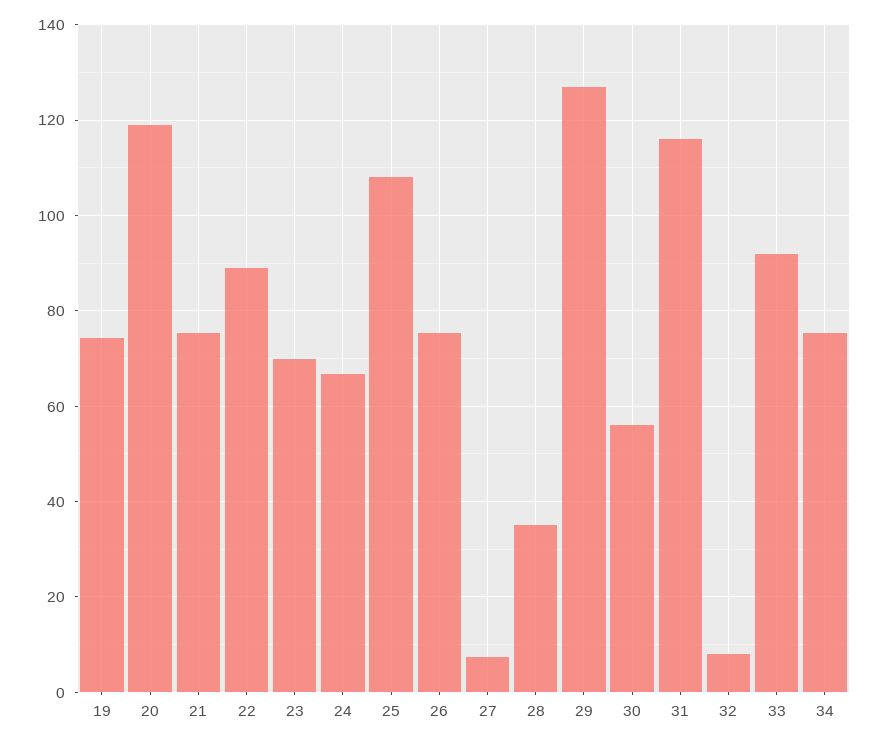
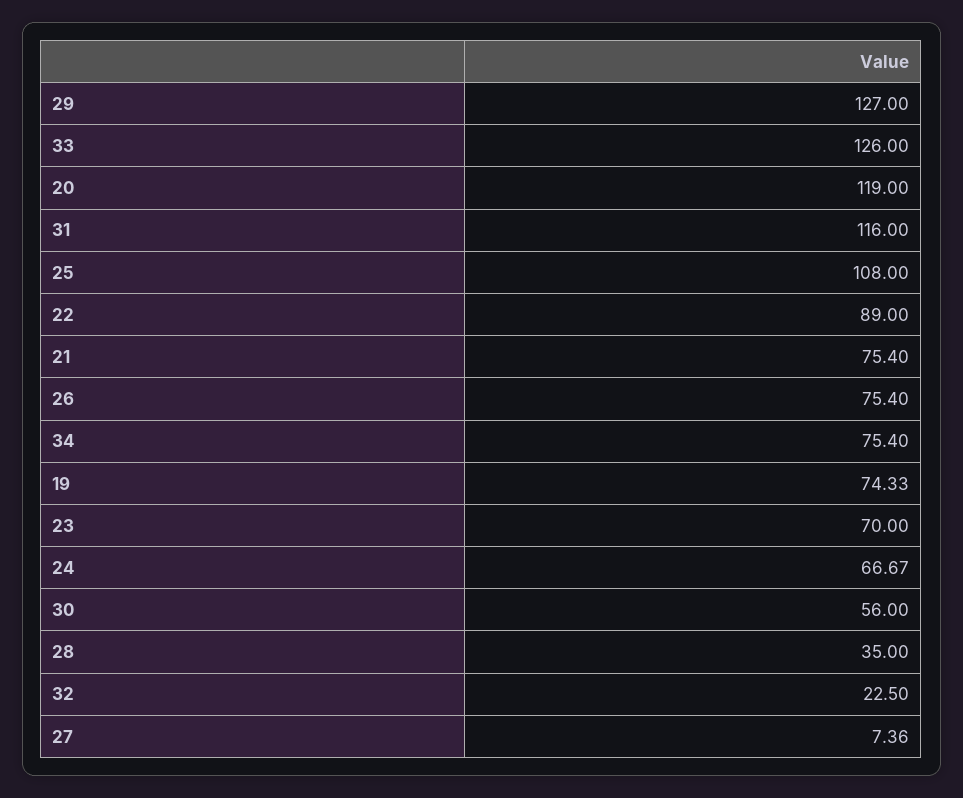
32: 8 -> 22.5
33: 92 -> 126

